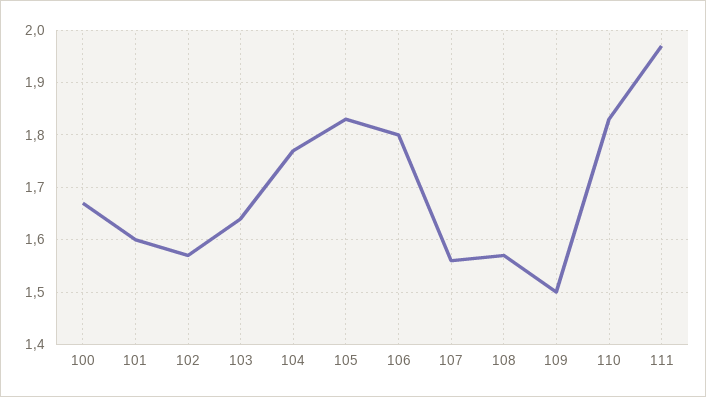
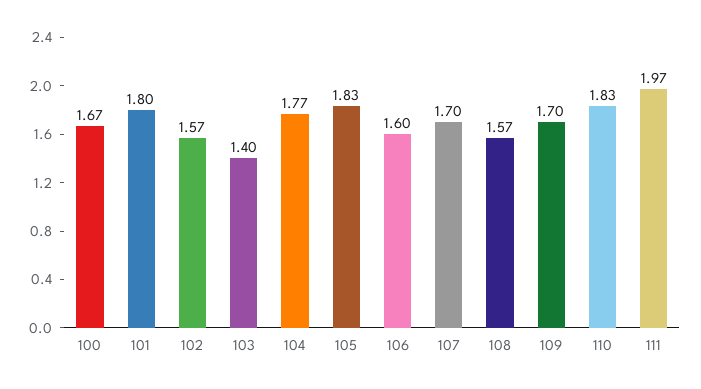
101: 1.6 -> 1.8
103: 1.65 -> 1.4
106: 1.8 -> 1.6
107: 1.55 -> 1.7
109: 1.5 -> 1.7

